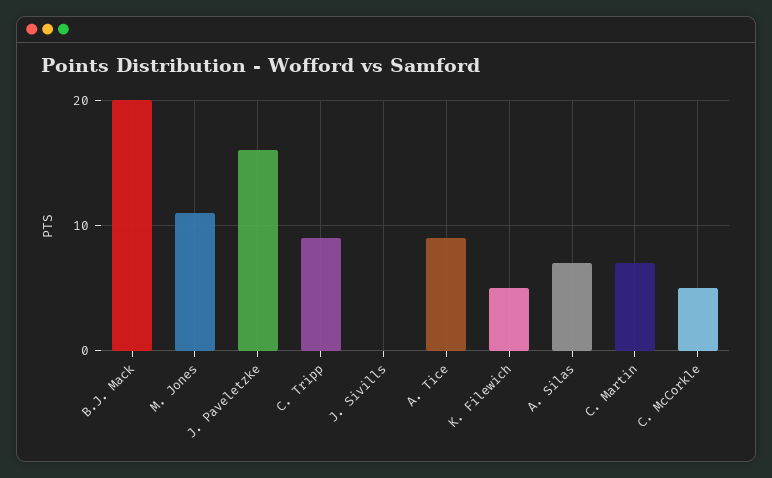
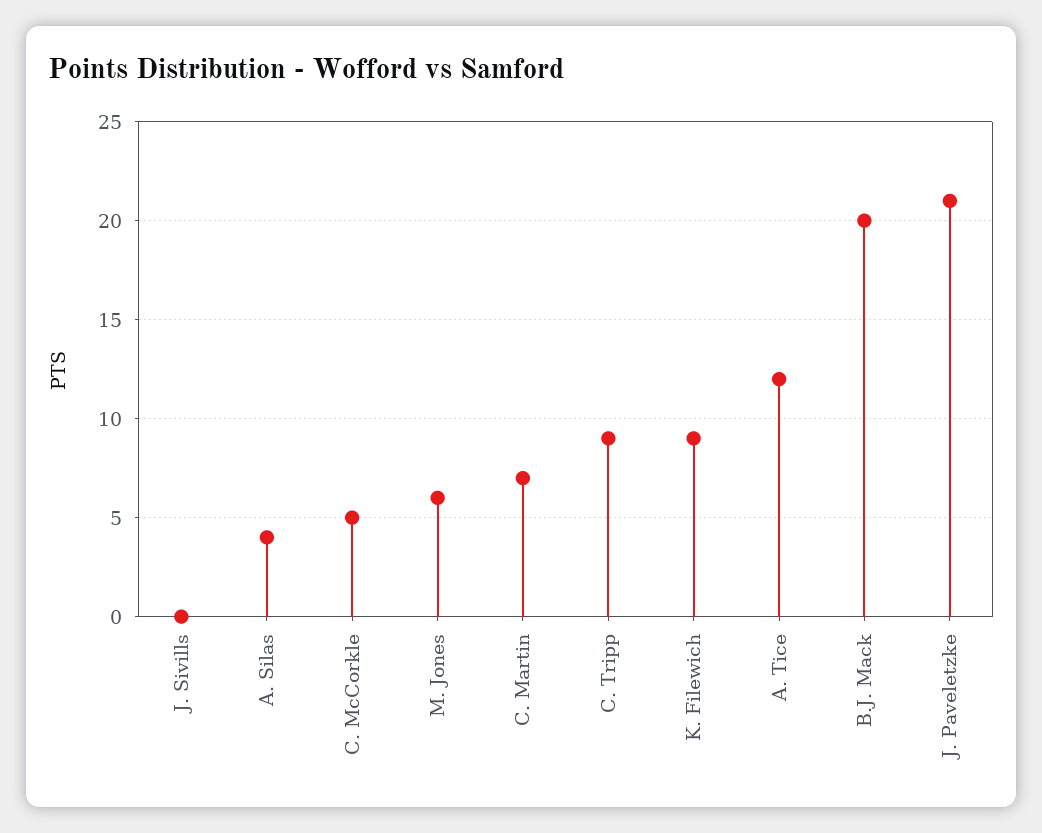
M. Jones: 11 -> 6
J. Paveletzke: 16 -> 21
A. Tice: 9 -> 12
K. Filewich: 5 -> 9
A. Silas: 7 -> 4

